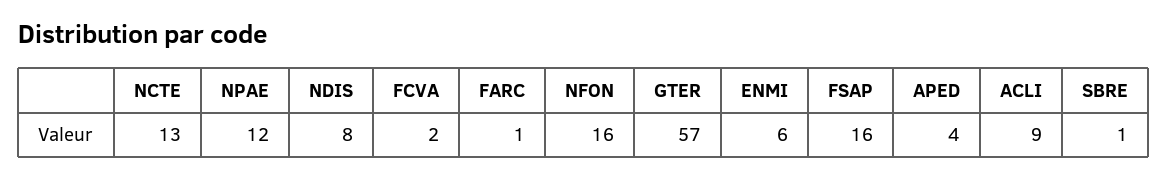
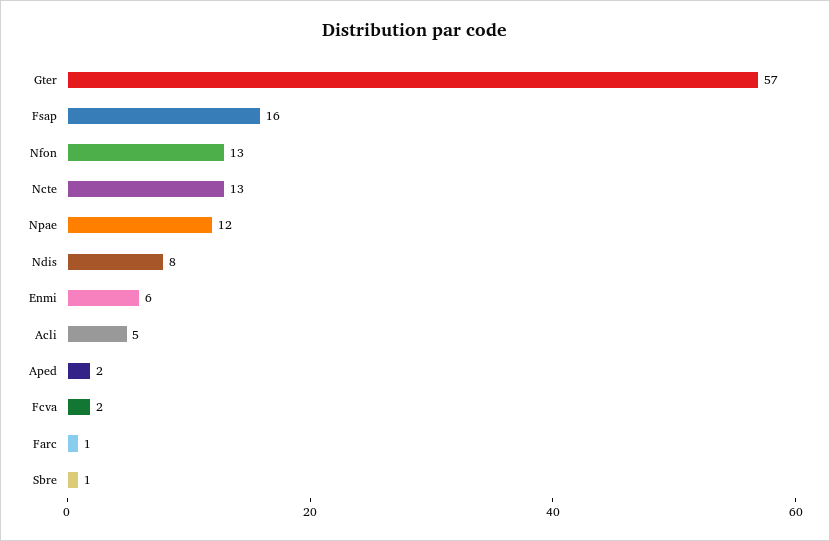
NFON: 16 -> 13
APED: 4 -> 2
ACLI: 9 -> 5

